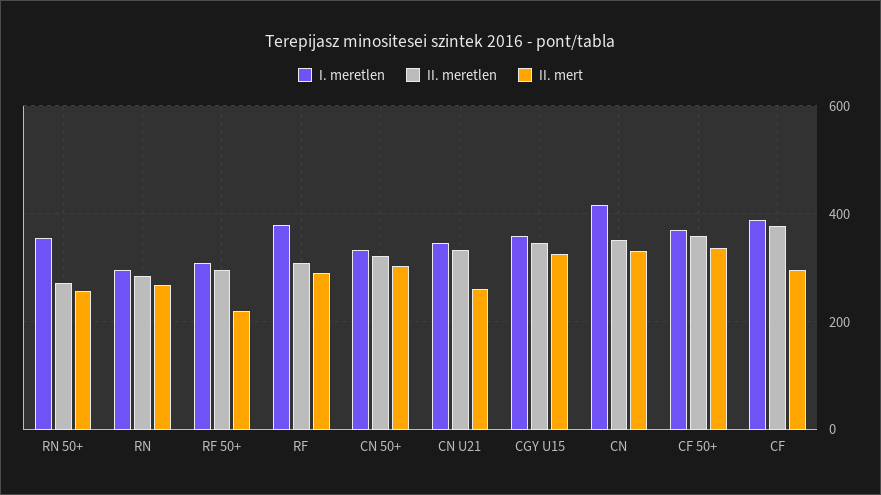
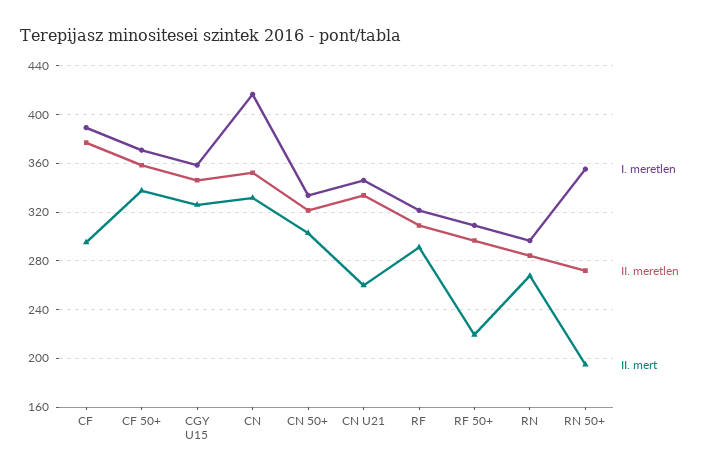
II. mert, RN 50+: 260 -> 195
I. meretlen, RF: 380 -> 320

